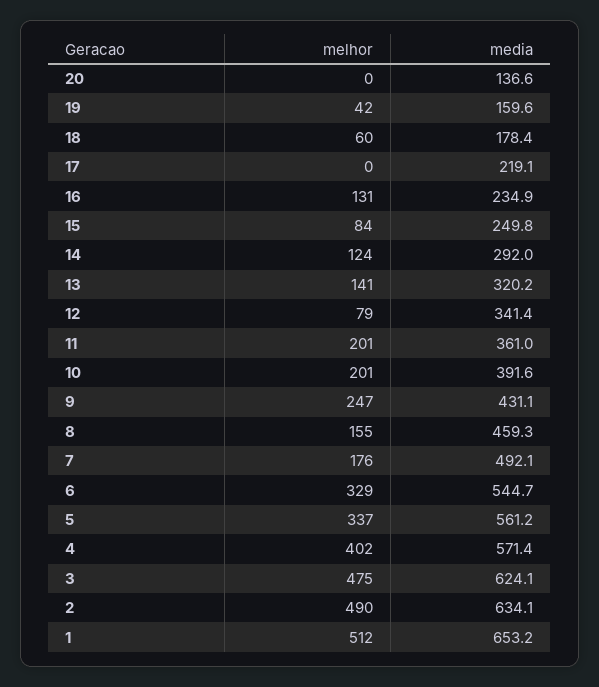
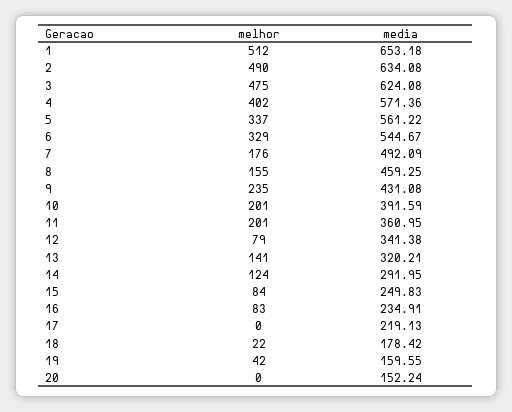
media, 20: 136.6 -> 152.24
melhor, 18: 60 -> 22
melhor, 16: 131 -> 83
melhor, 9: 247 -> 235

